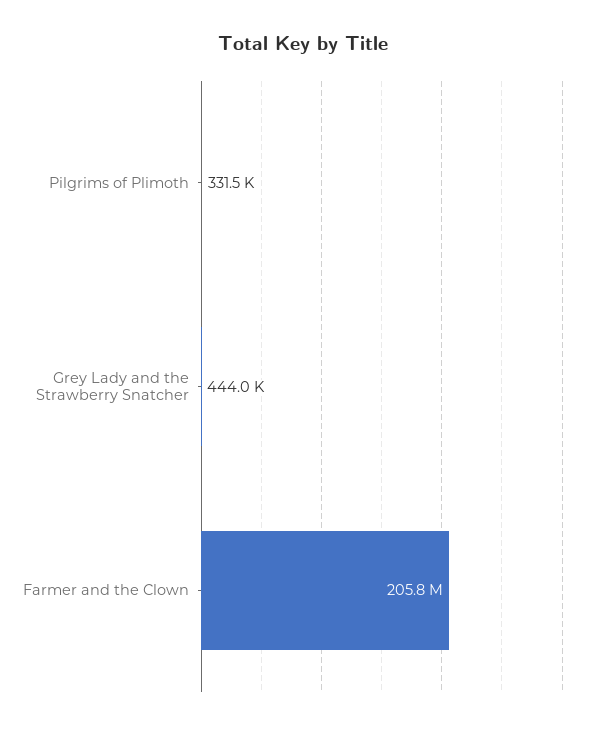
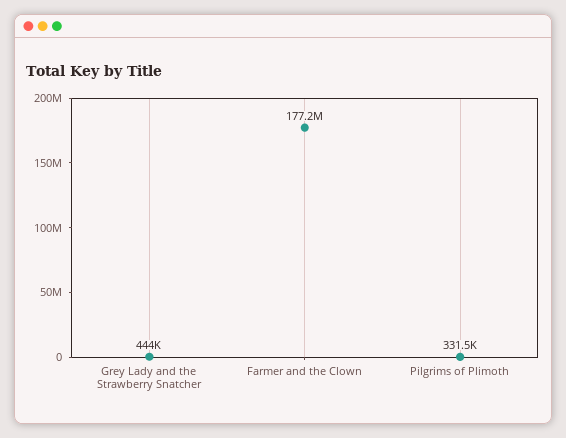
Farmer and the Clown: 205800000 -> 177200000

